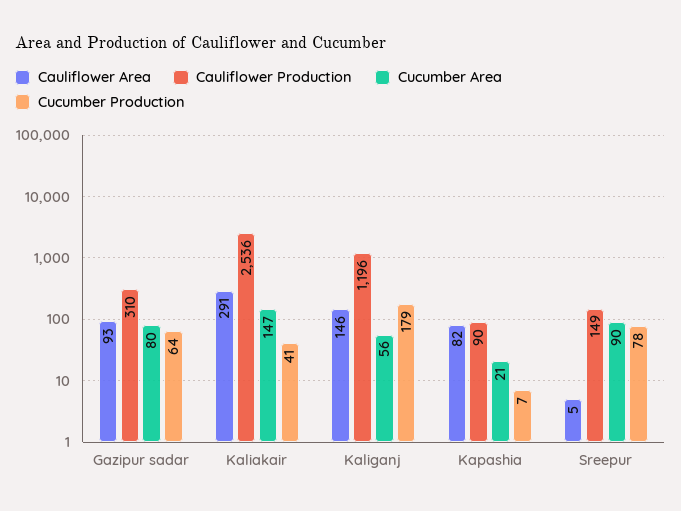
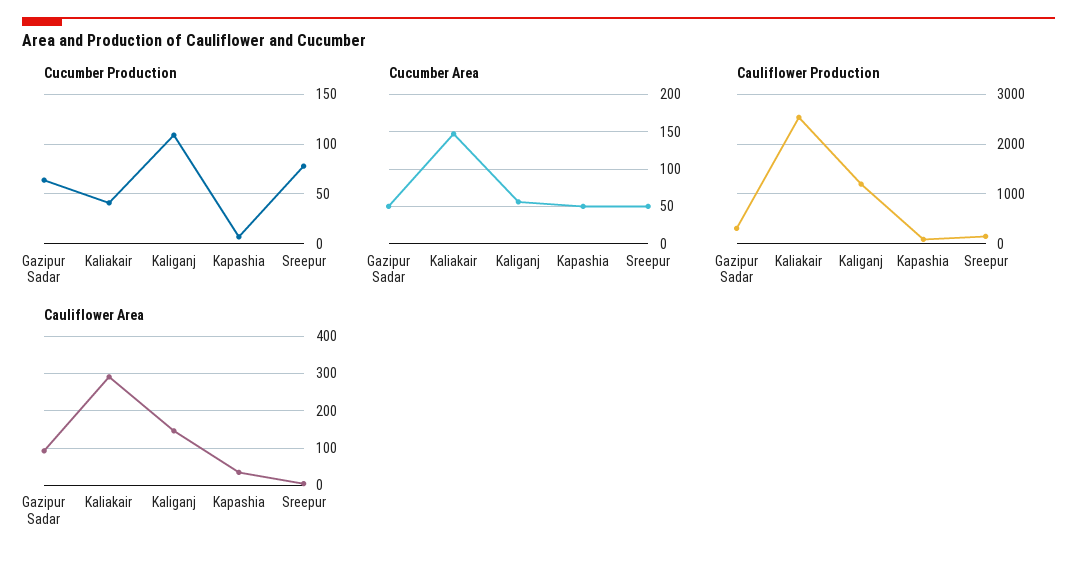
Cucumber Area, Gazipur sadar: 80 -> 50
Cucumber Production, Kaliganj: 179 -> 110
Cauliflower Area, Kapashia: 82 -> 40
Cucumber Area, Kapashia: 21 -> 50
Cucumber Area, Sreepur: 90 -> 50

